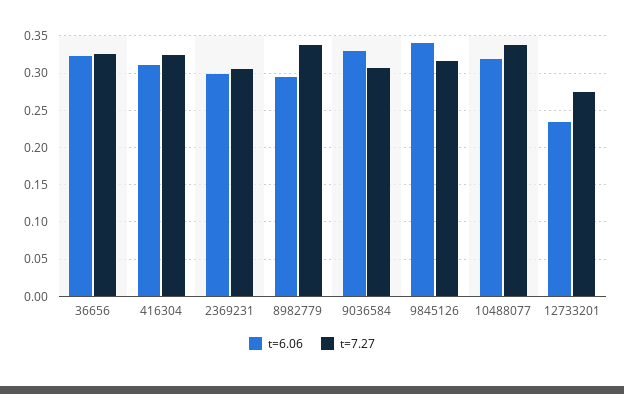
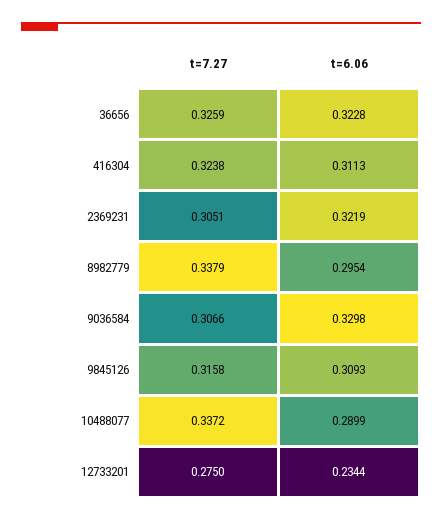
t=6.06, 2369231: 0.3 -> 0.3219
t=6.06, 9845126: 0.34 -> 0.3093
t=6.06, 10488077: 0.32 -> 0.2899

